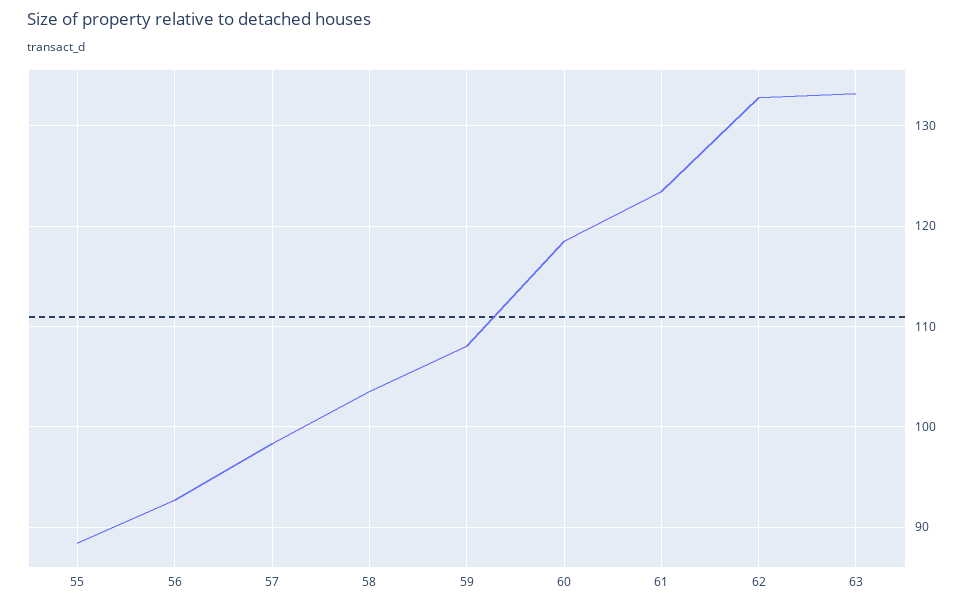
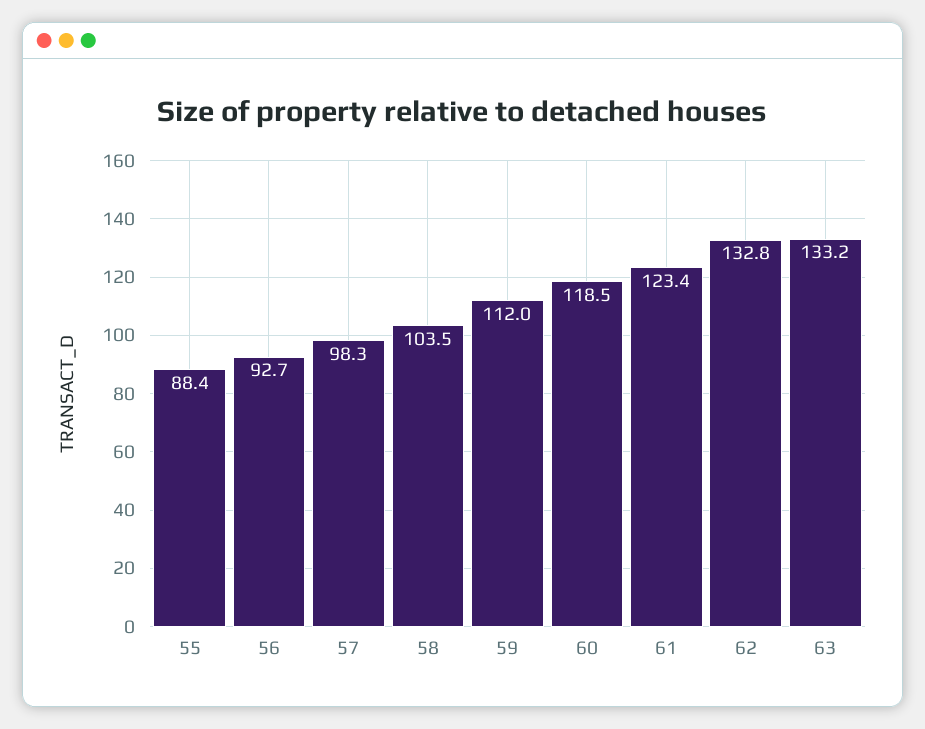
59: 108 -> 112

